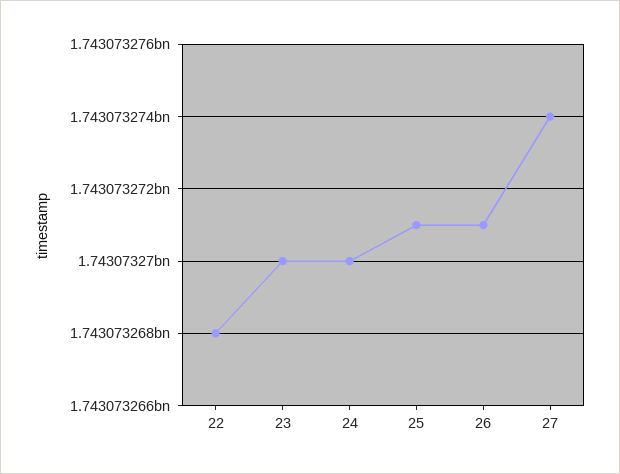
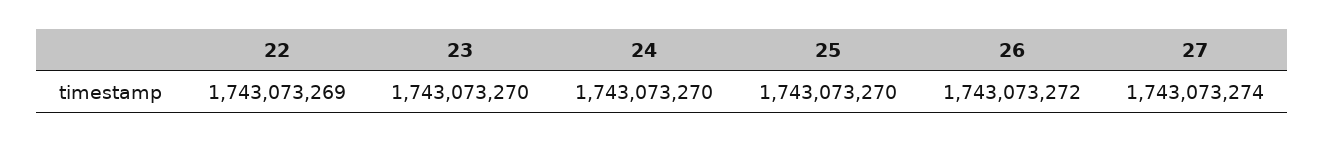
22: 1743073268 -> 1743073269
25: 1743073271 -> 1743073270
26: 1743073271 -> 1743073272

